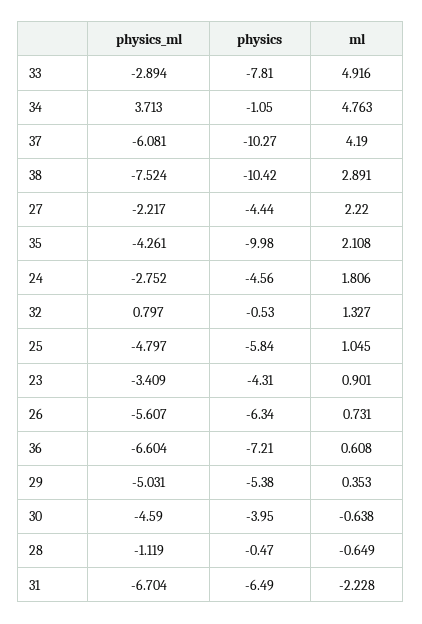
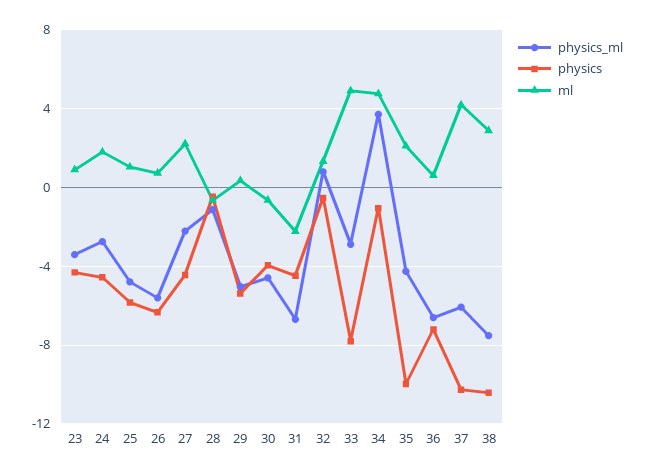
physics, 31: -6.49 -> -4.5

